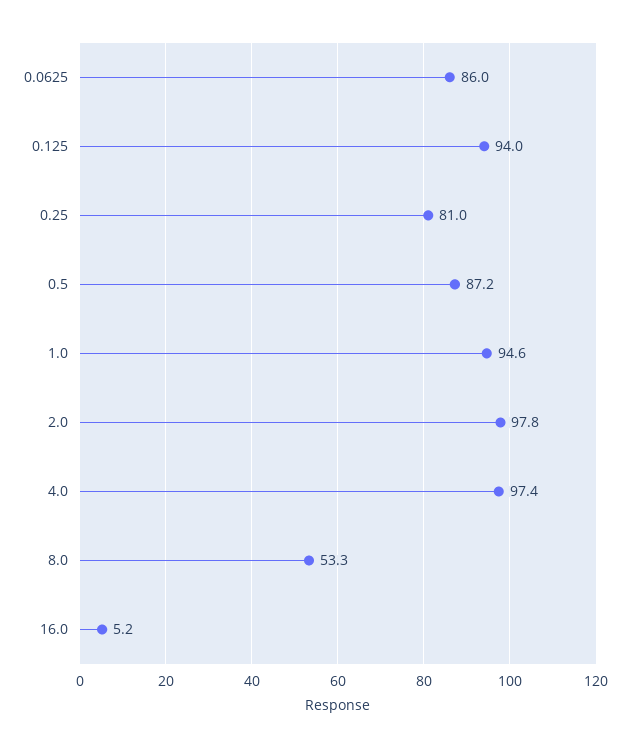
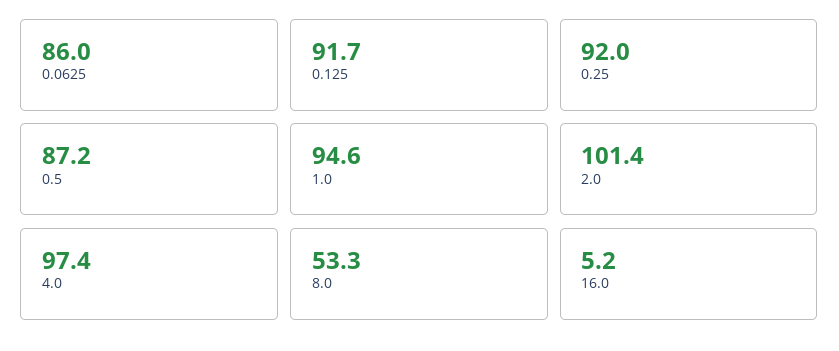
0.125: 94 -> 91.7
0.25: 81 -> 92
2.0: 97.8 -> 101.4

